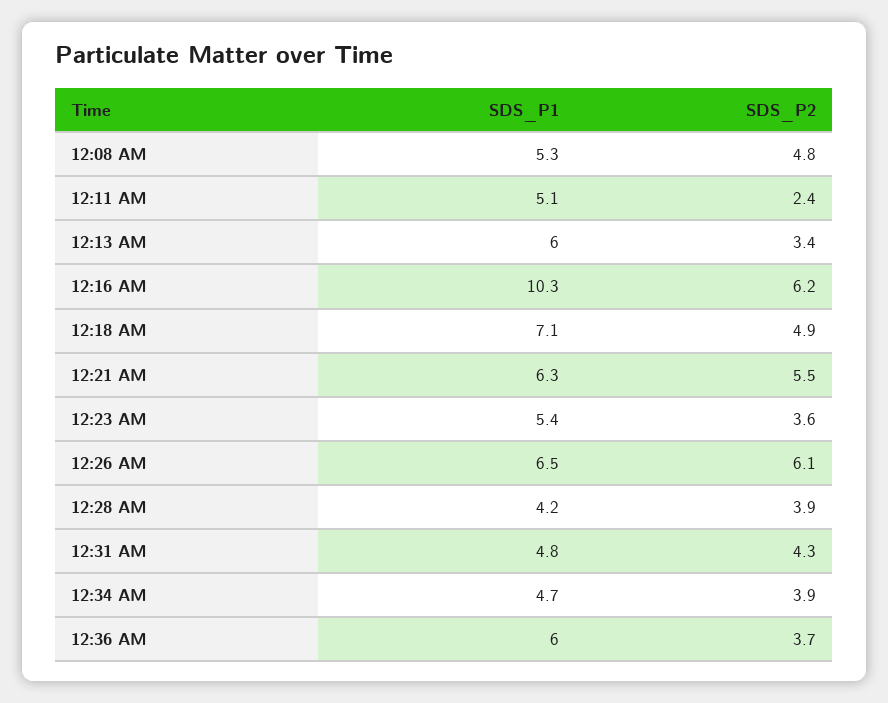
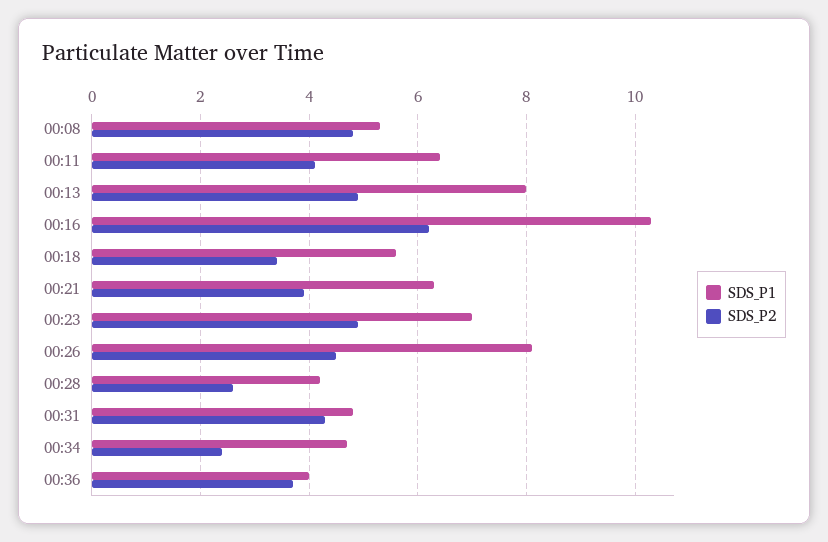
SDS_P1, 12:11 AM: 5.1 -> 6.5
SDS_P2, 12:11 AM: 2.4 -> 4
SDS_P1, 12:13 AM: 6 -> 8
SDS_P2, 12:13 AM: 3.4 -> 5
SDS_P1, 12:18 AM: 7.1 -> 5.5
SDS_P2, 12:18 AM: 4.9 -> 3.5
SDS_P2, 12:21 AM: 5.5 -> 4
SDS_P1, 12:23 AM: 5.4 -> 7
SDS_P2, 12:23 AM: 3.6 -> 5
SDS_P1, 12:26 AM: 6.5 -> 8
SDS_P2, 12:26 AM: 6.1 -> 4.5
SDS_P2, 12:28 AM: 3.9 -> 2.5
SDS_P2, 12:34 AM: 3.9 -> 2.5
SDS_P1, 12:36 AM: 6 -> 4

